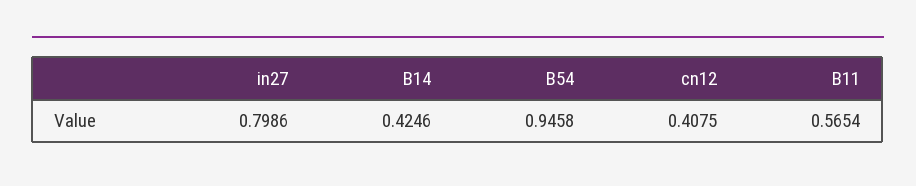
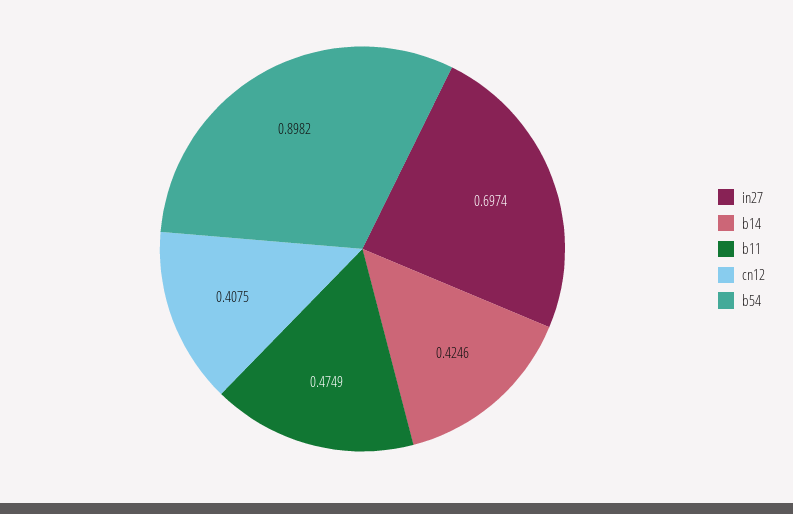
in27: 0.7986 -> 0.6974
B54: 0.9458 -> 0.8982
B11: 0.5654 -> 0.4749

